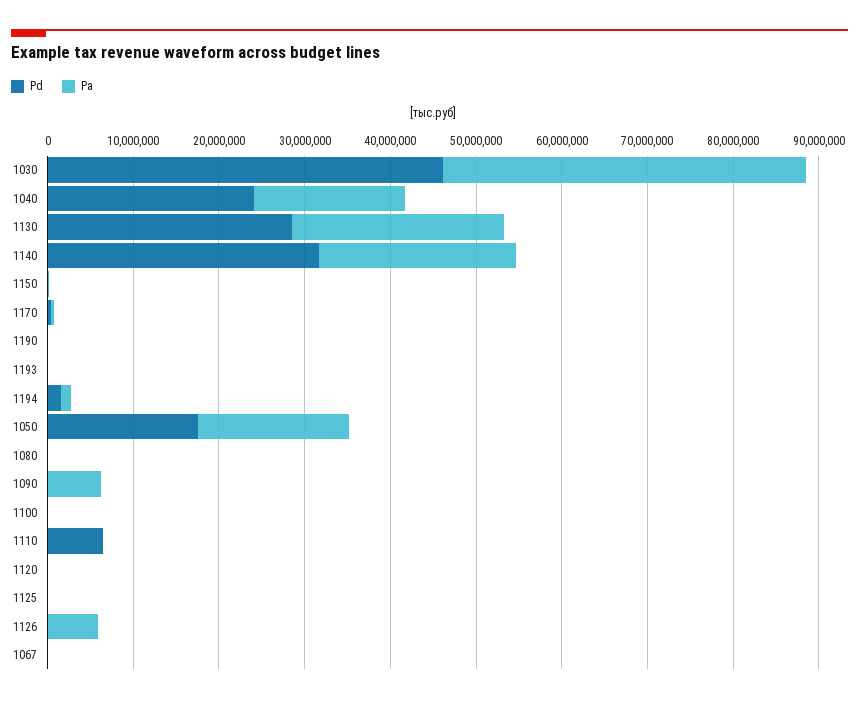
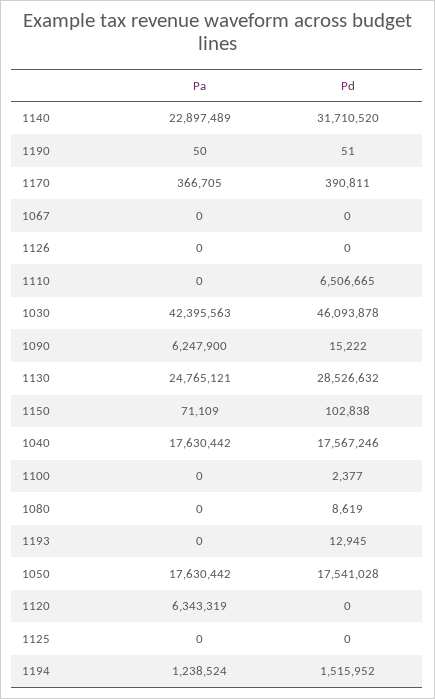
Pd, 1040: 24000000 -> 17567246
Pa, 1120: 0 -> 6343319
Pa, 1126: 6000000 -> 0

